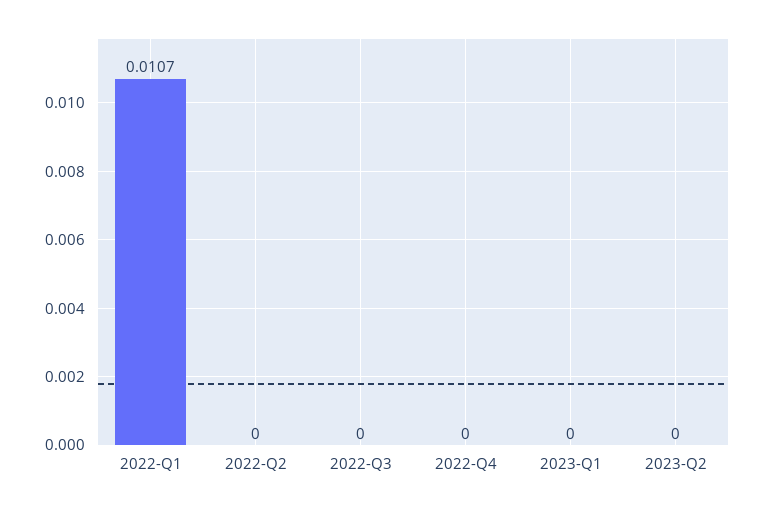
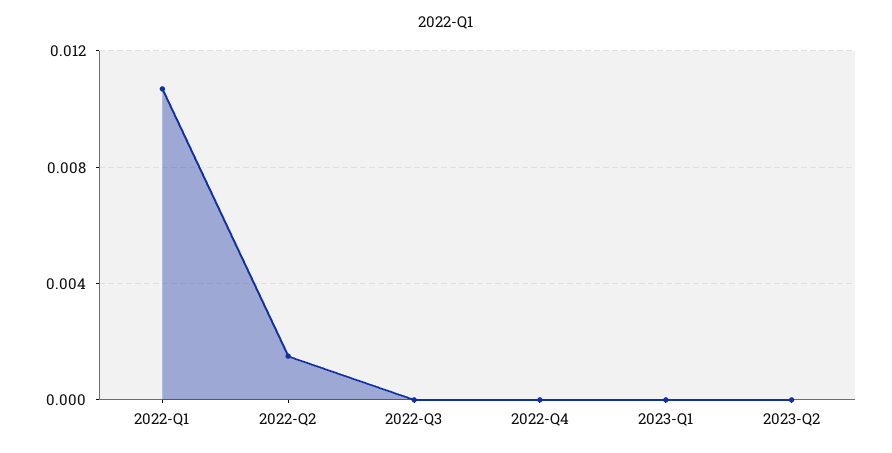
2022-Q2: 0 -> 0.0015

